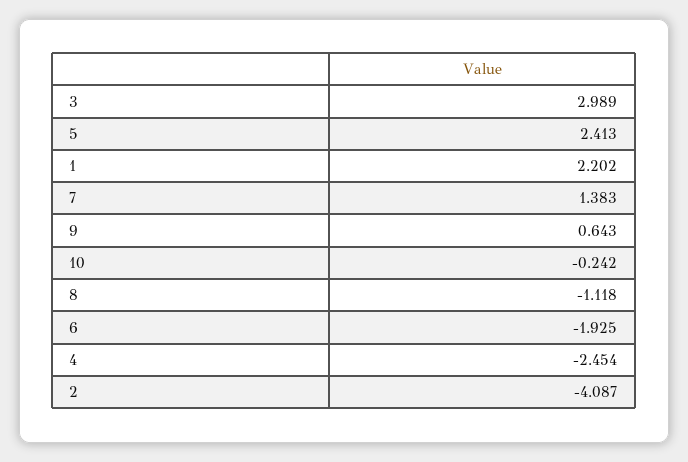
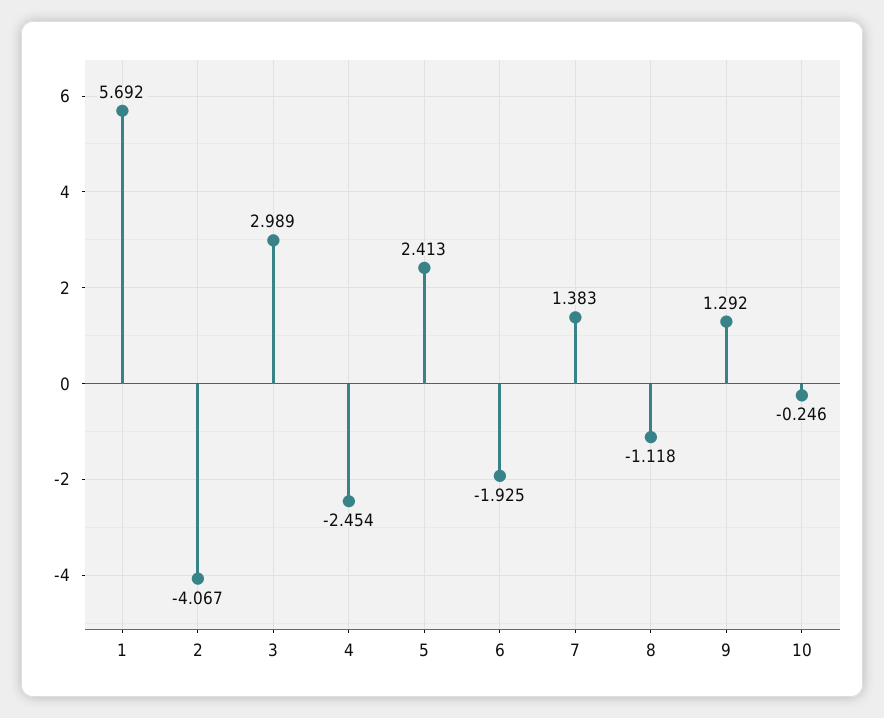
1: 2.202 -> 5.692
9: 0.643 -> 1.292
10: -0.242 -> -0.246
2: -4.087 -> -4.067

